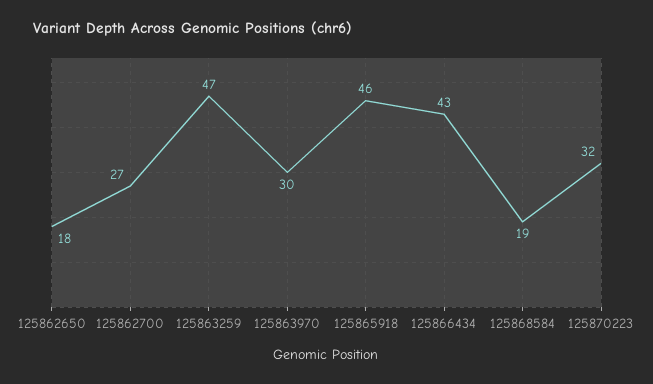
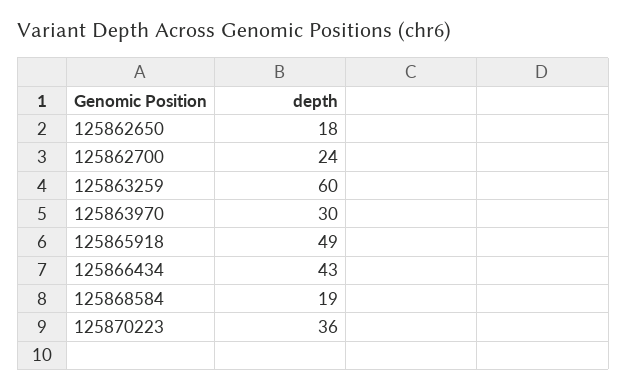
125862700: 27 -> 24
125863259: 47 -> 60
125865918: 46 -> 49
125870223: 32 -> 36

